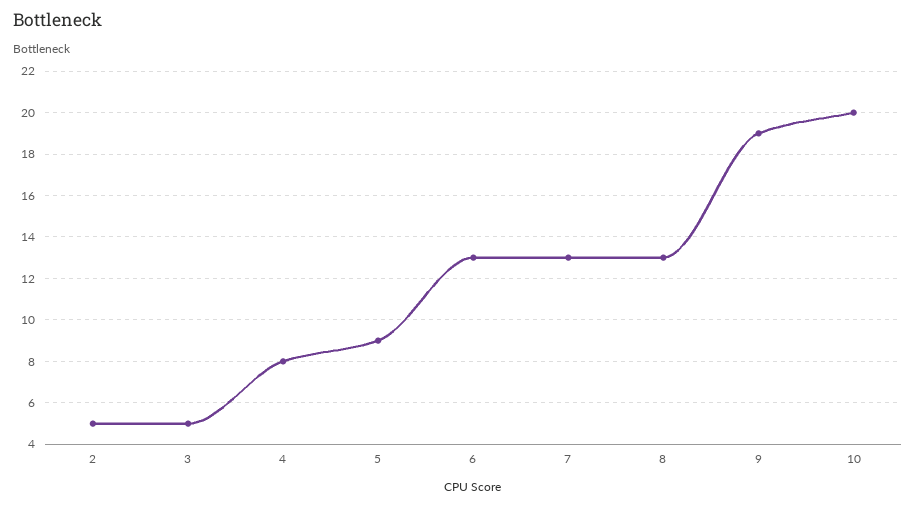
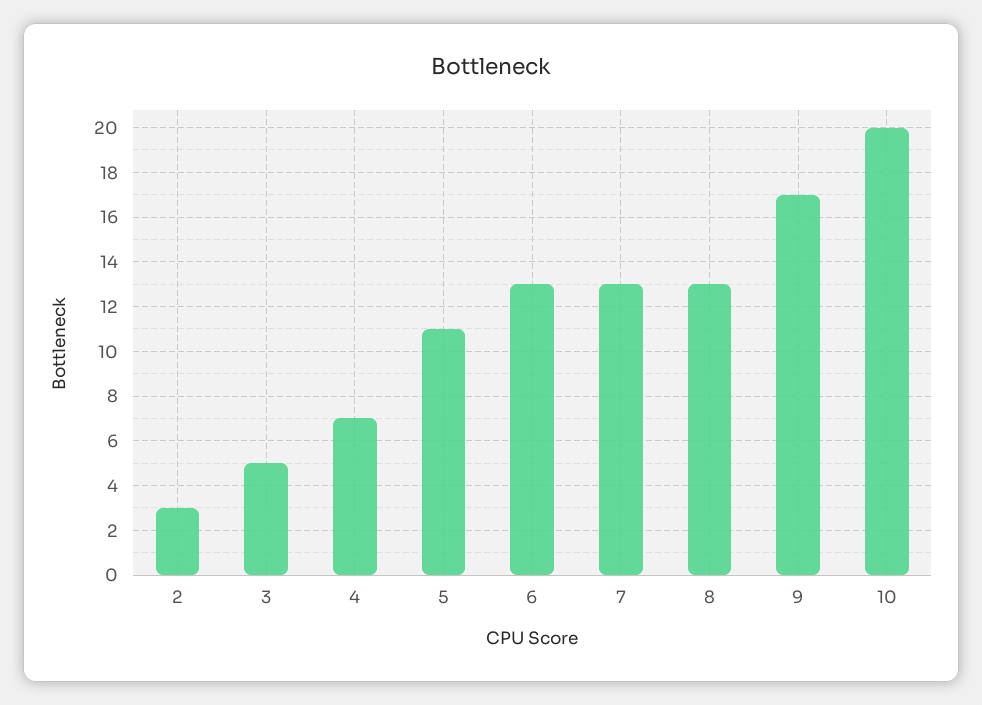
2: 5 -> 3
4: 8 -> 7
5: 9 -> 11
9: 19 -> 17

